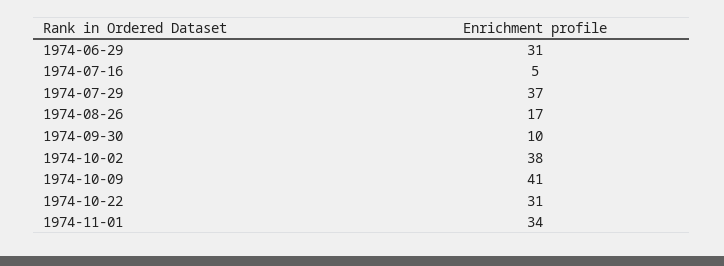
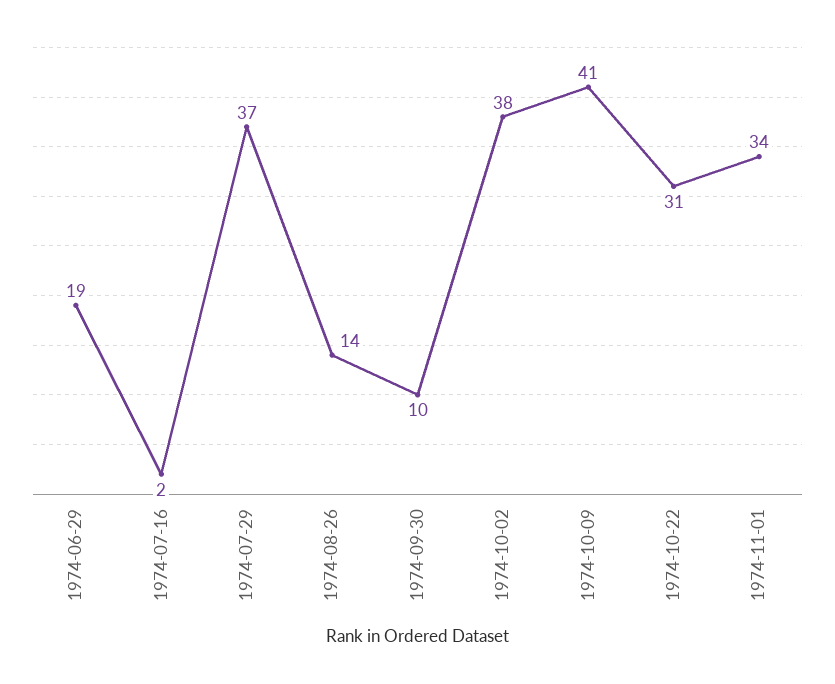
1974-06-29: 31 -> 19
1974-07-16: 5 -> 2
1974-08-26: 17 -> 14

